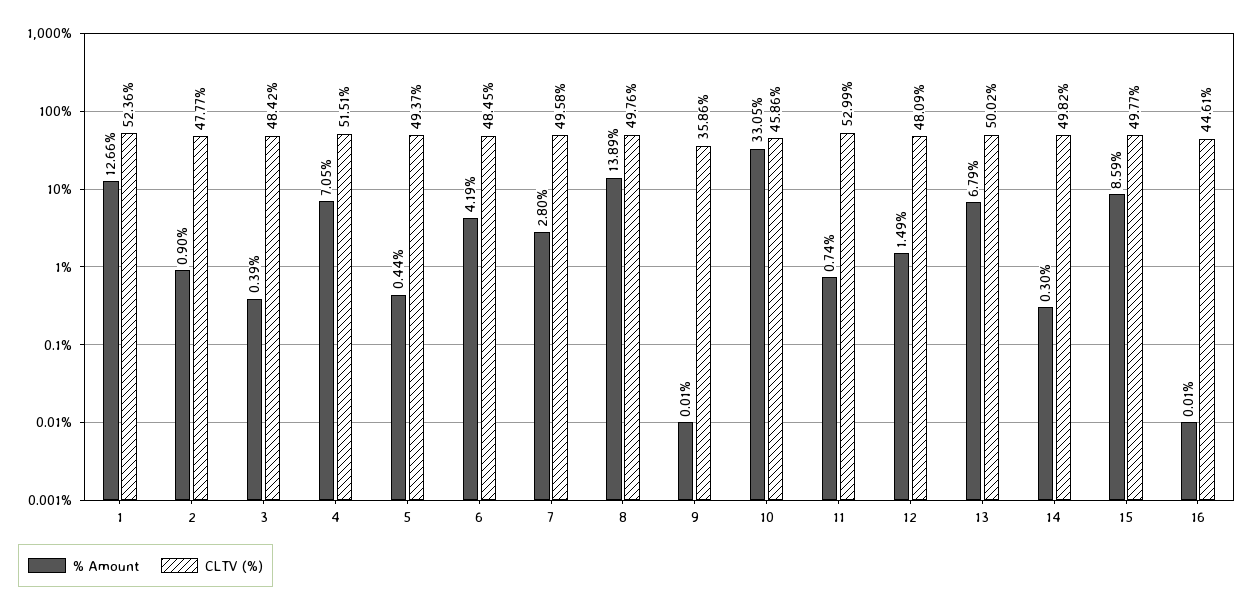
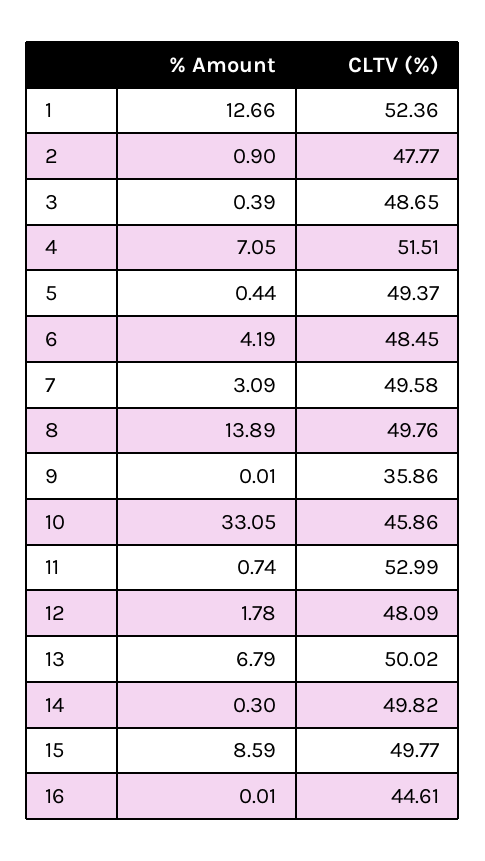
CLTV (%), 3: 48.42 -> 48.65
% Amount, 7: 2.8 -> 3.09
% Amount, 12: 1.49 -> 1.78

